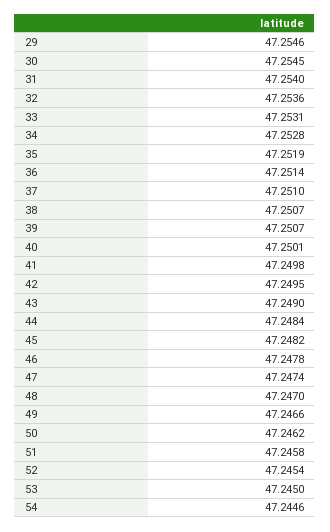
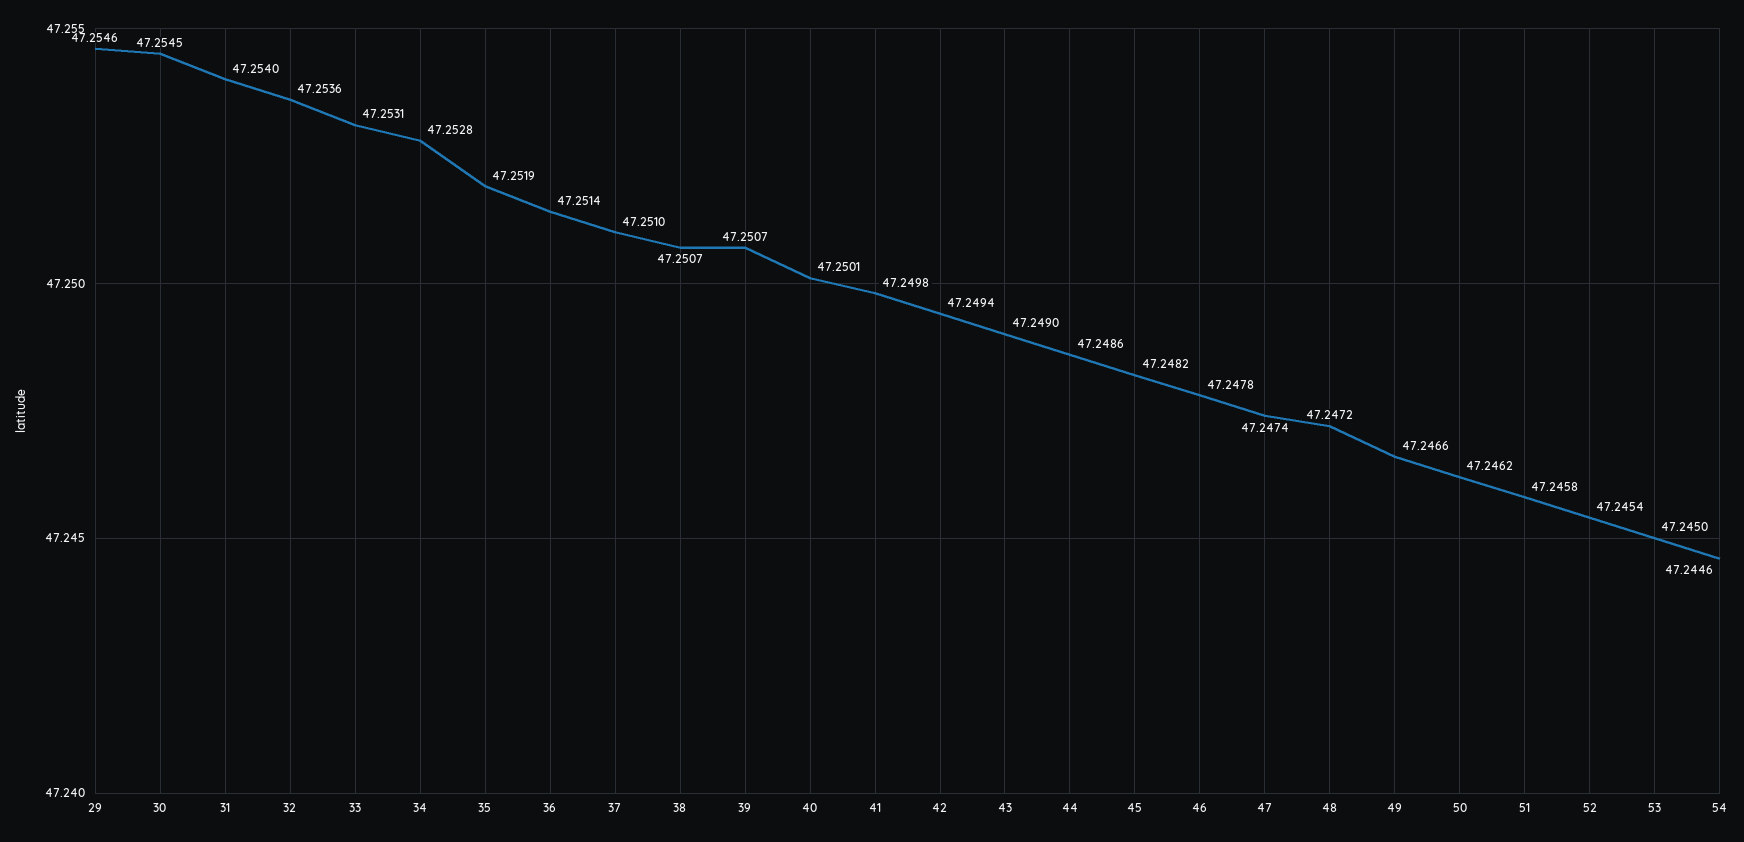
42: 47.2495 -> 47.2494
44: 47.2484 -> 47.2486
48: 47.247 -> 47.2472

